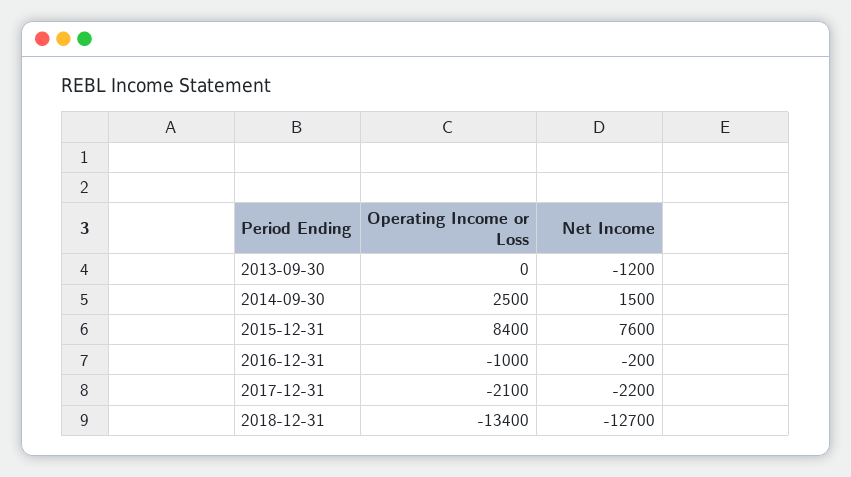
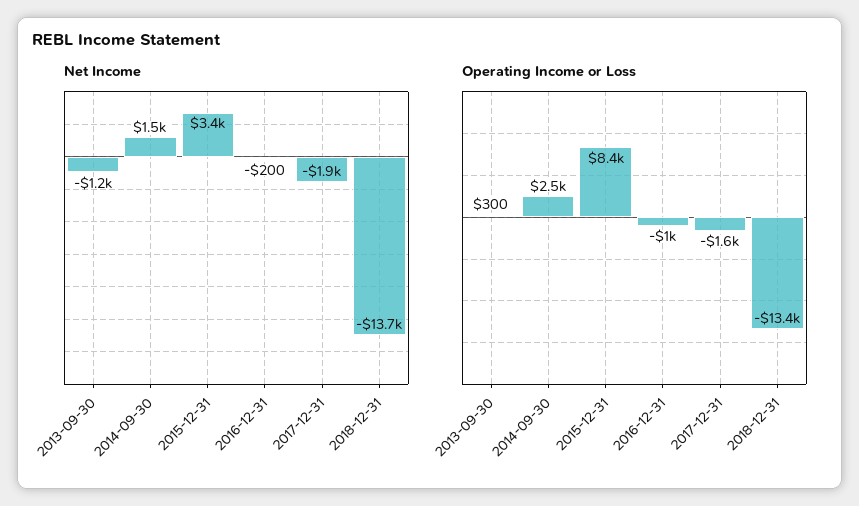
Operating Income or Loss, 2013-09-30: 0 -> 300
Net Income, 2015-12-31: 7600 -> 3400
Operating Income or Loss, 2017-12-31: -2100 -> -1600
Net Income, 2017-12-31: -2200 -> -1900
Net Income, 2018-12-31: -12700 -> -13700

